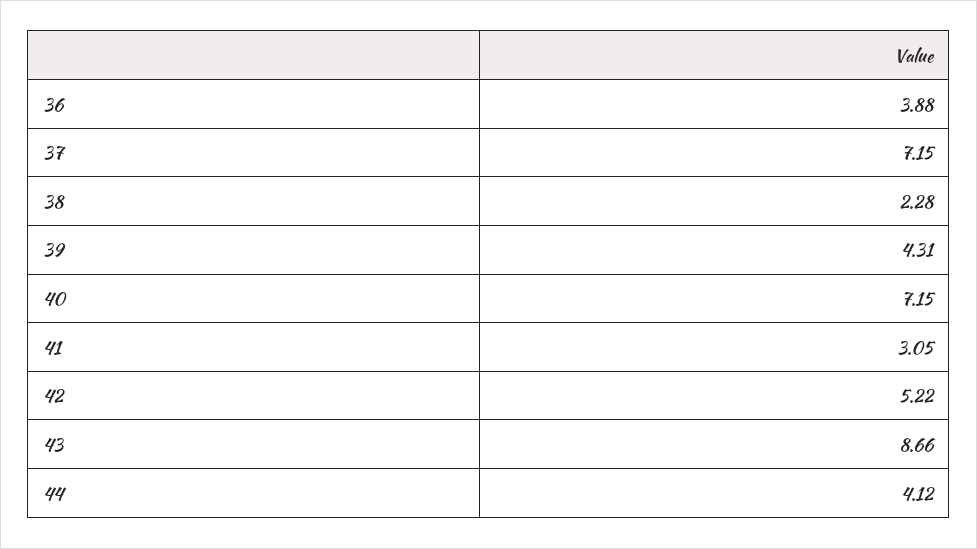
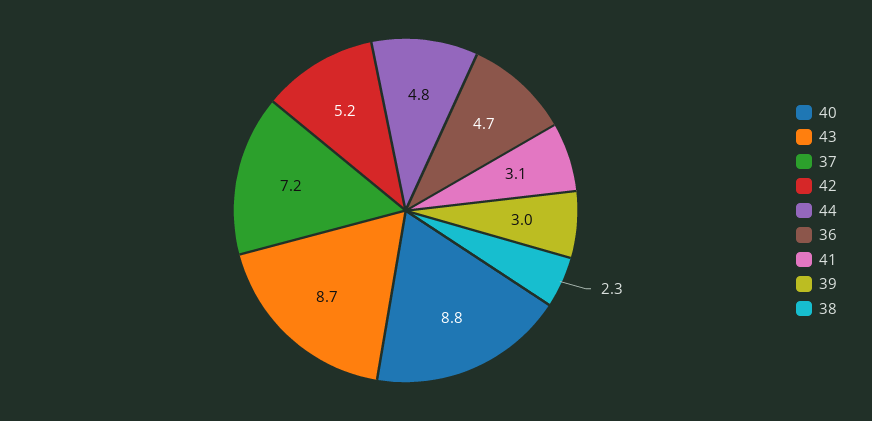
36: 3.88 -> 4.7
39: 4.31 -> 3
40: 7.15 -> 8.8
44: 4.12 -> 4.8

